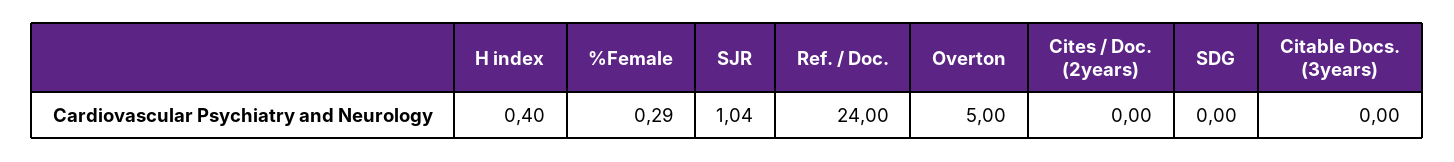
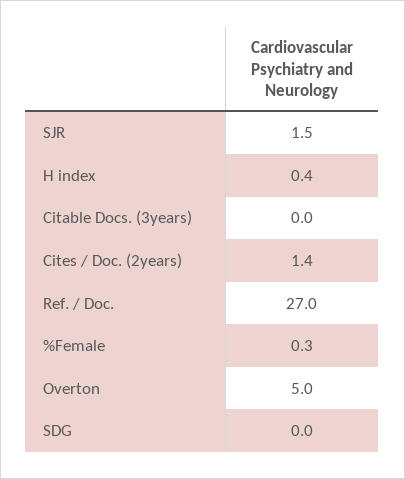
SJR: 1.04 -> 1.5
Ref. / Doc.: 24 -> 27
Cites / Doc. (2years): 0 -> 1.4

